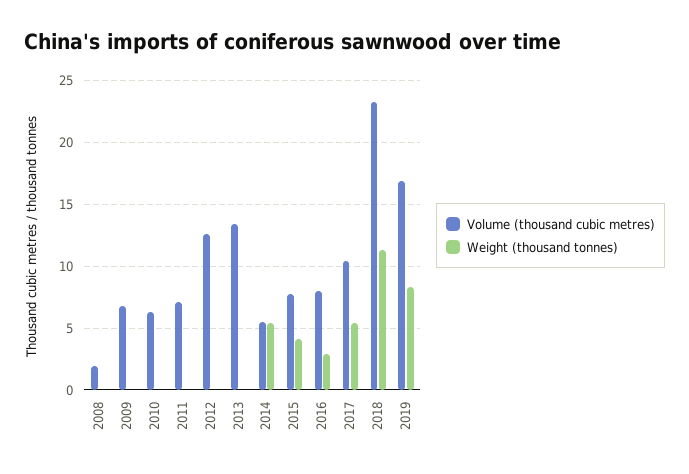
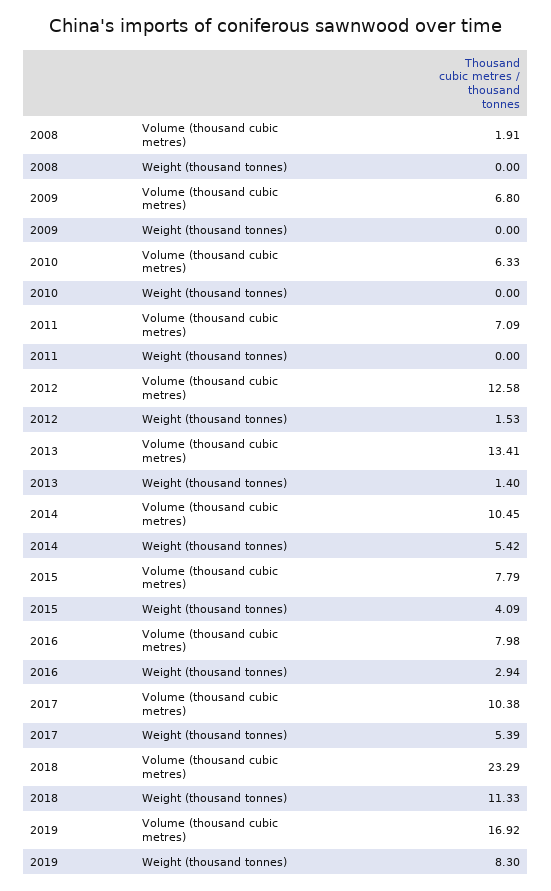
Weight (thousand tonnes), 2012: 0 -> 1.53
Weight (thousand tonnes), 2013: 0 -> 1.4
Volume (thousand cubic metres), 2014: 5.5 -> 10.45

